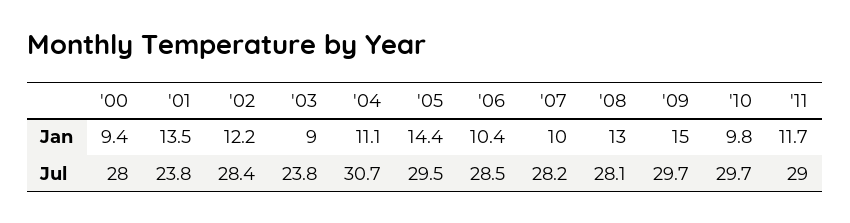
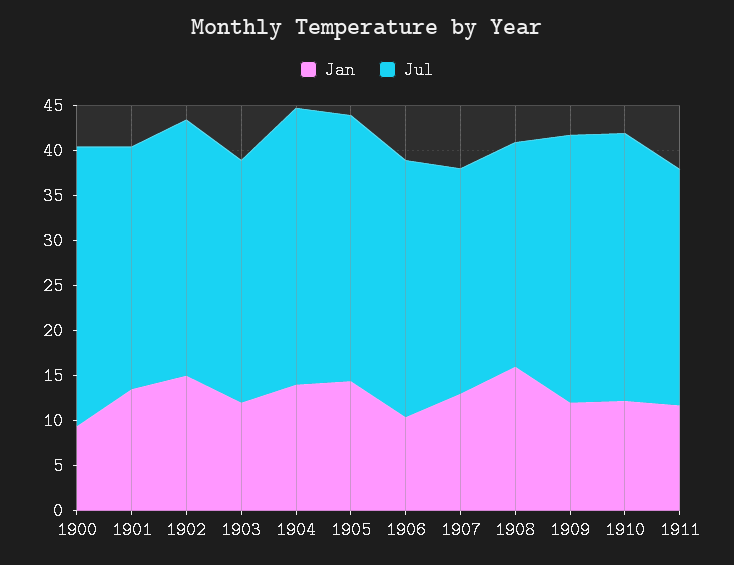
Jan, '02: 12.2 -> 15
Jan, '03: 9 -> 12
Jan, '04: 11.1 -> 14
Jan, '07: 10 -> 13
Jan, '08: 13 -> 16
Jan, '09: 15 -> 12
Jan, '10: 9.8 -> 12
Jul, '00: 28 -> 31
Jul, '01: 23.8 -> 27
Jul, '03: 23.8 -> 27
Jul, '07: 28.2 -> 25
Jul, '08: 28.1 -> 25
Jul, '11: 29 -> 26

